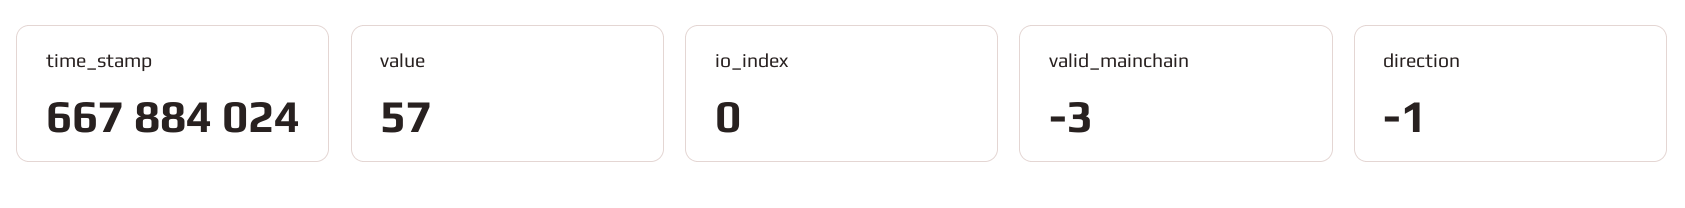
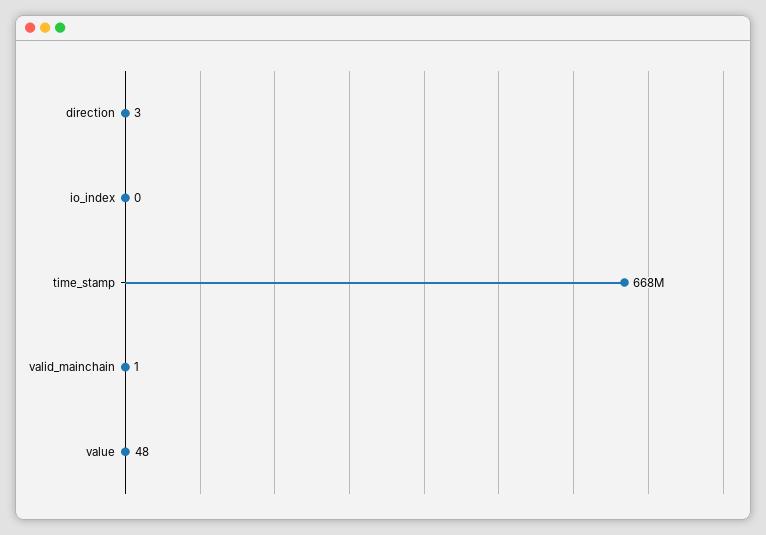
value: 57 -> 48
valid_mainchain: -3 -> 1
direction: -1 -> 3

